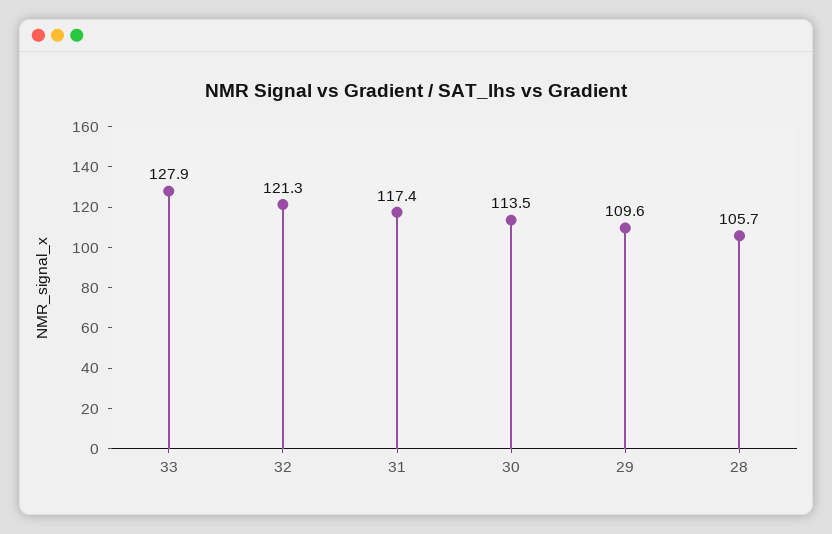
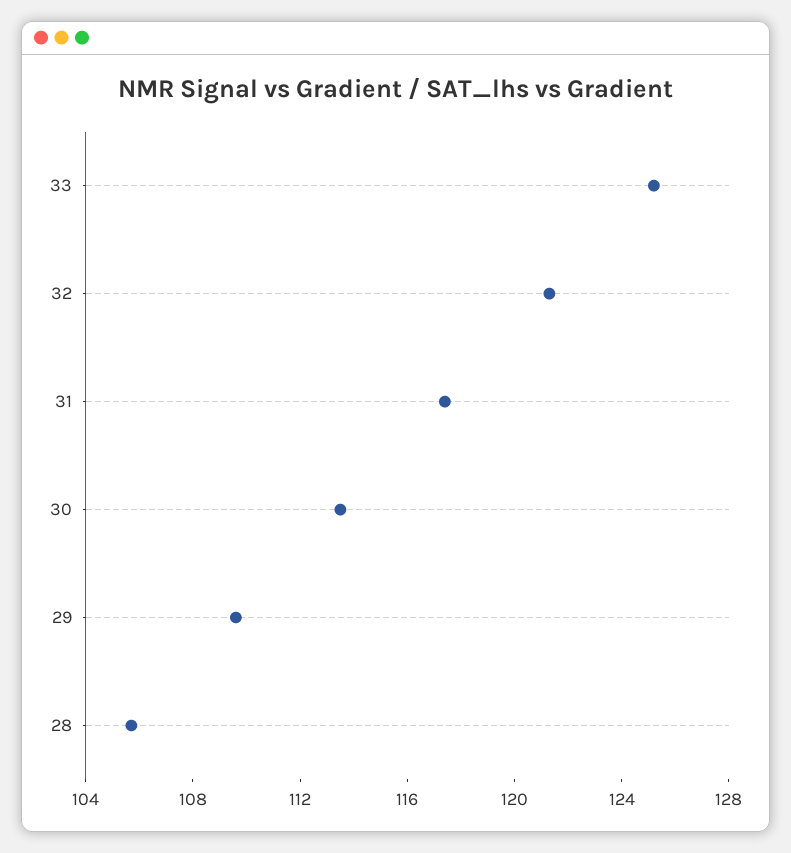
33: 127.9 -> 125

